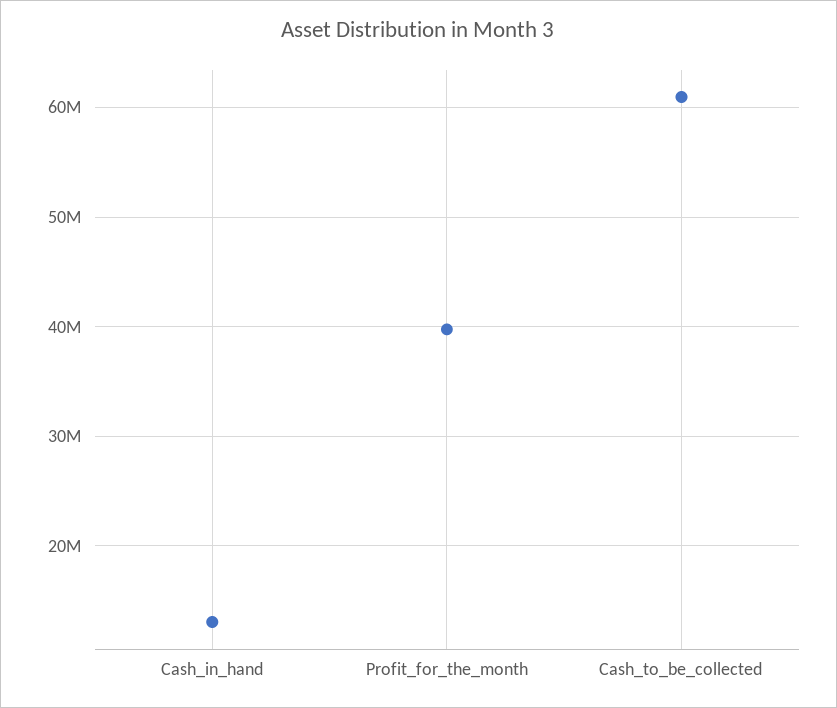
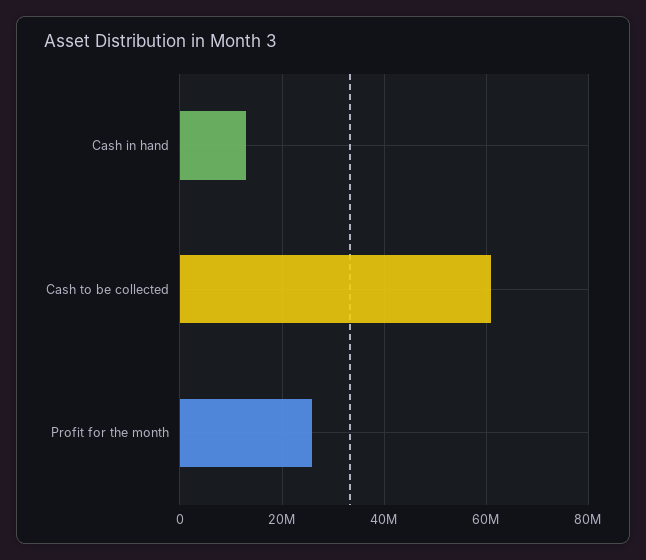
Profit_for_the_month: 40000000 -> 26000000

